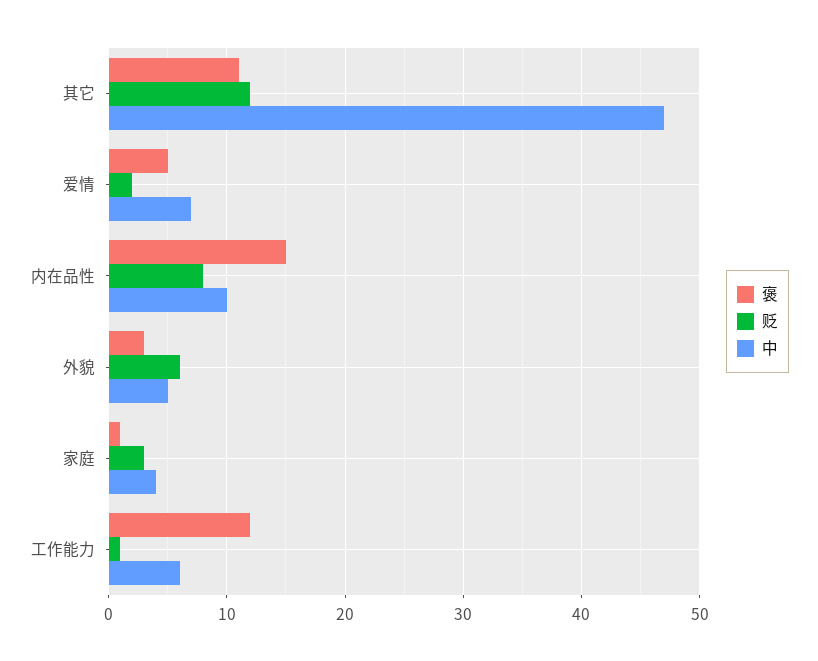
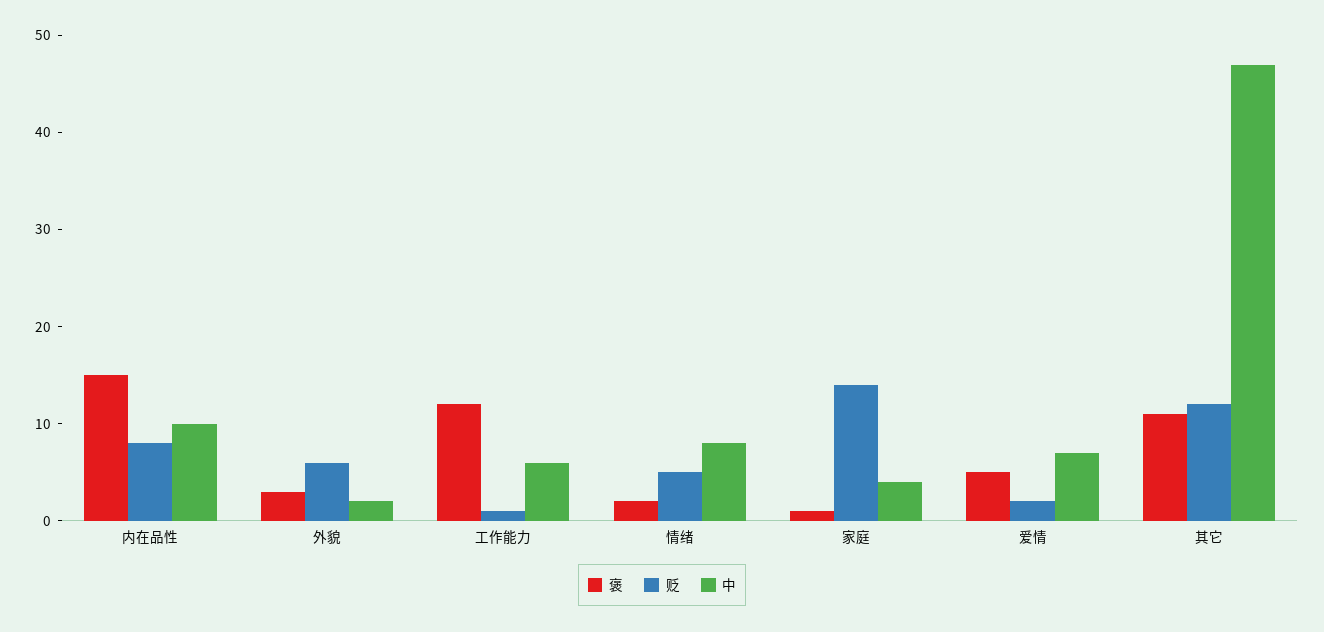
中, 外貌: 5 -> 2
贬, 家庭: 3 -> 14
褒, 情绪: none -> 2
贬, 情绪: none -> 5
中, 情绪: none -> 8

